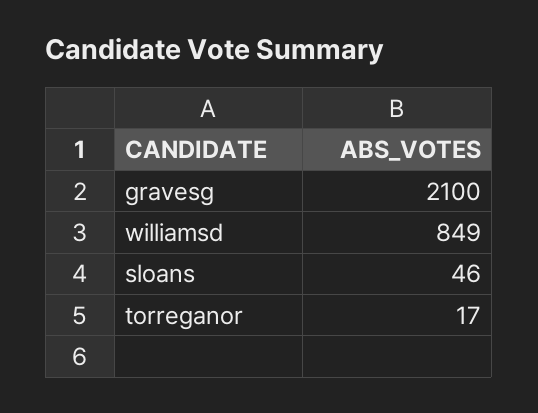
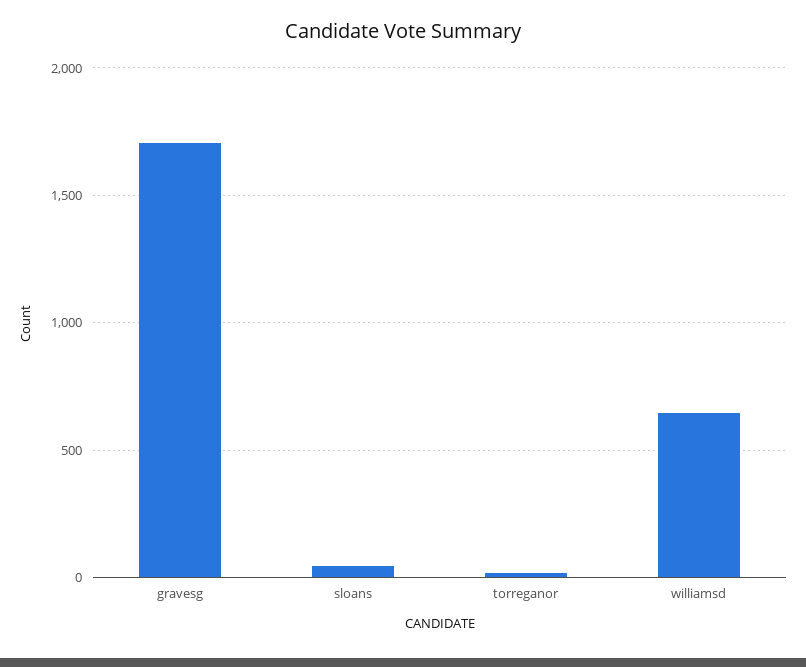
gravesg: 2100 -> 1700
williamsd: 849 -> 650

